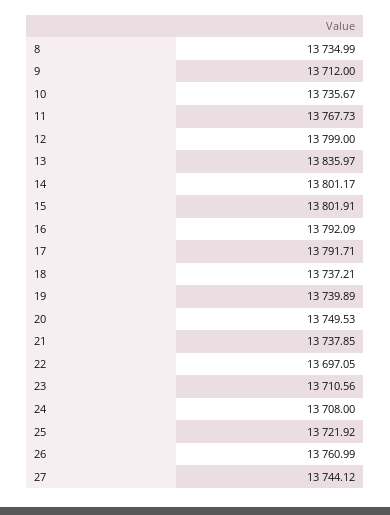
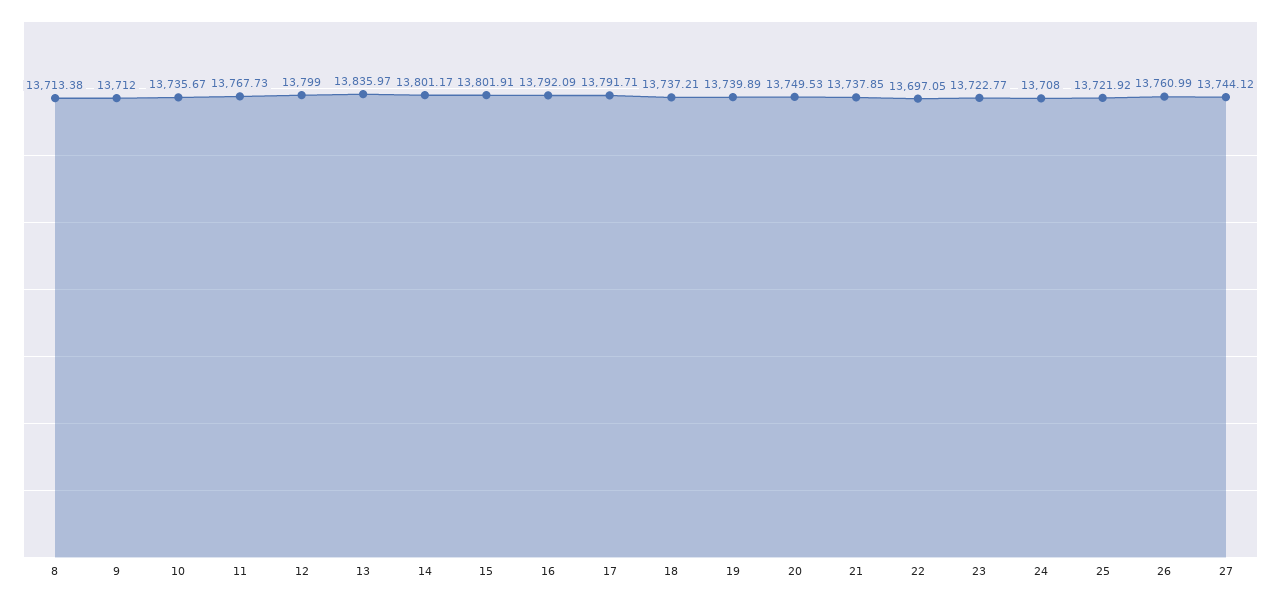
8: 13734.99 -> 13713.38
23: 13710.56 -> 13722.77

